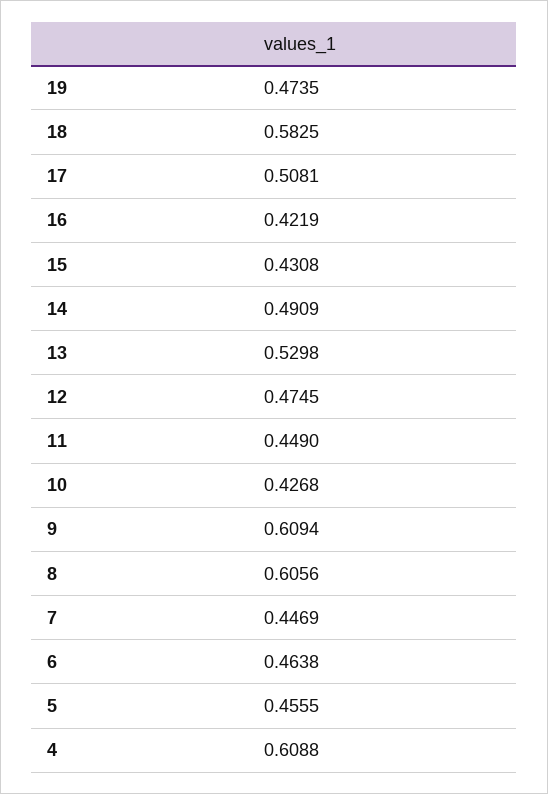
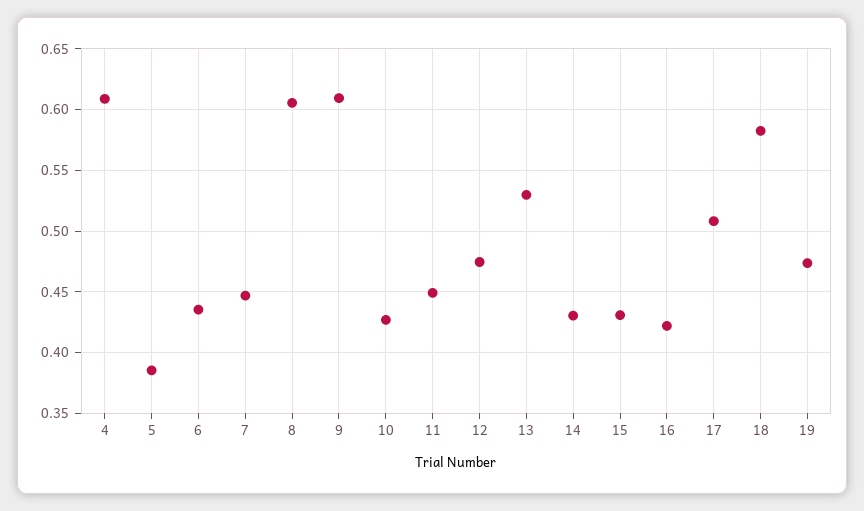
14: 0.4909 -> 0.43
6: 0.4638 -> 0.435
5: 0.4555 -> 0.385

